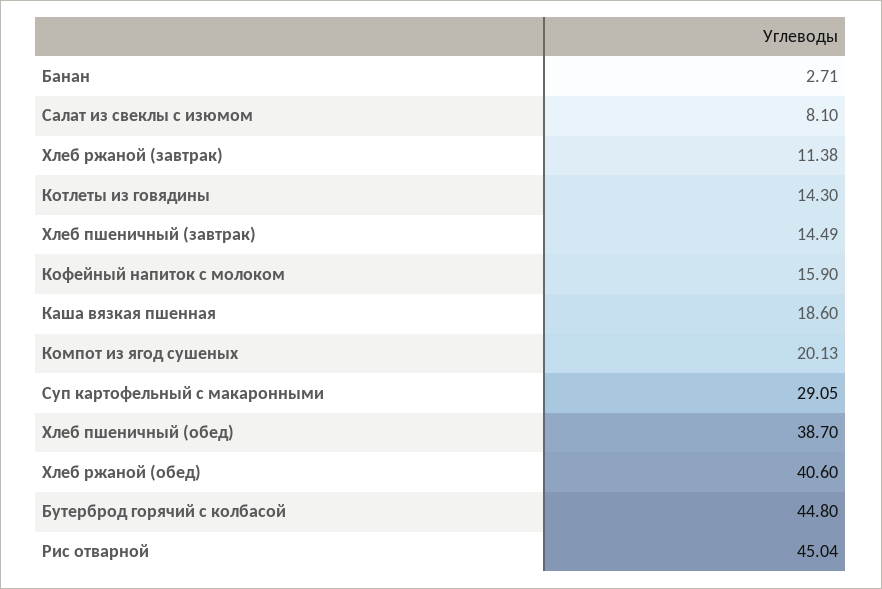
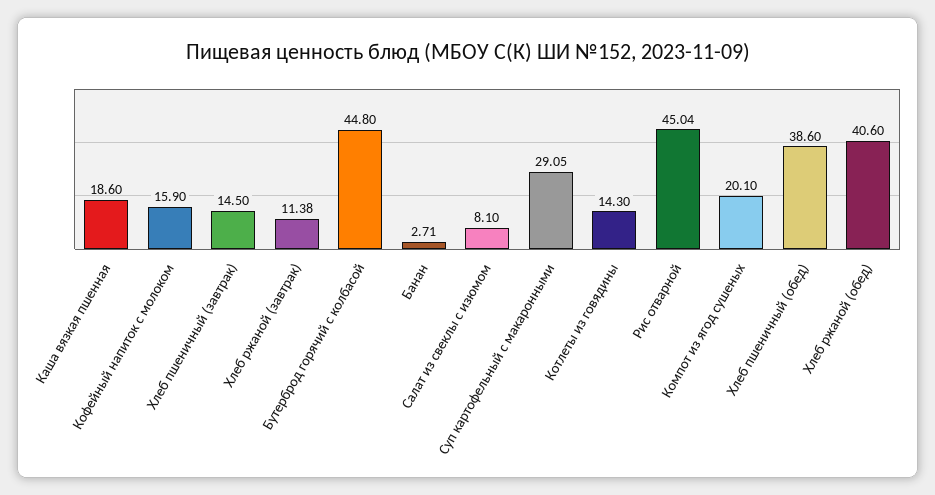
Хлеб пшеничный (завтрак): 14.49 -> 14.5
Компот из ягод сушеных: 20.13 -> 20.1
Хлеб пшеничный (обед): 38.7 -> 38.6

